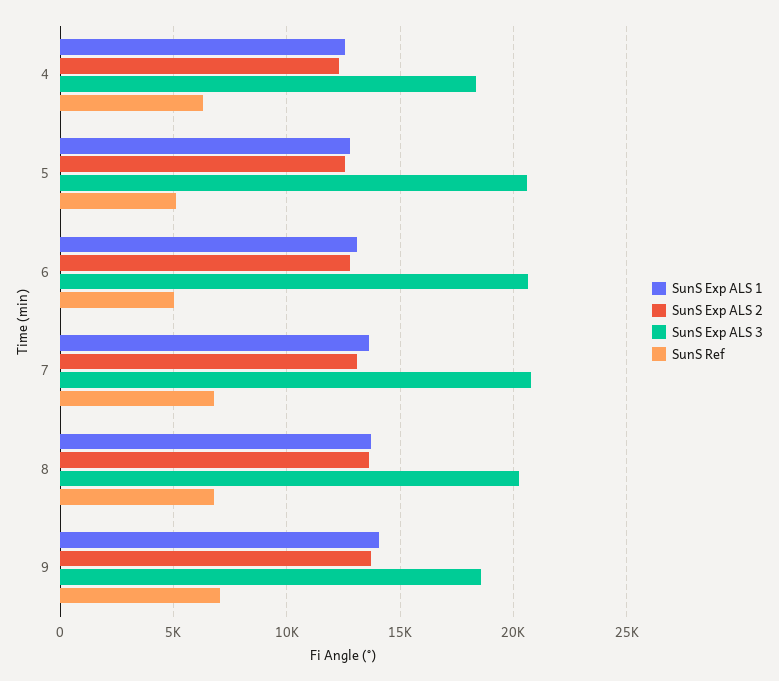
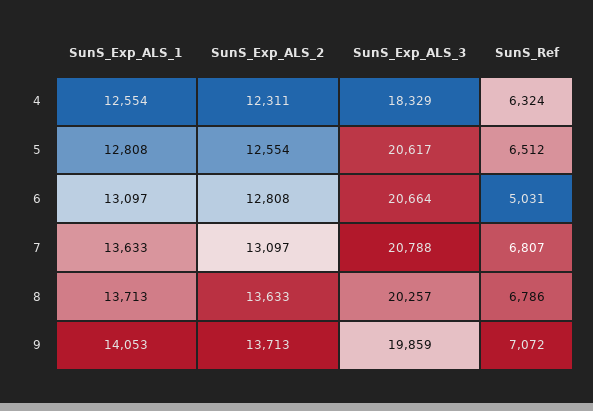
SunS Ref, 5: 5000 -> 6512
SunS Exp ALS 3, 9: 18500 -> 19859

